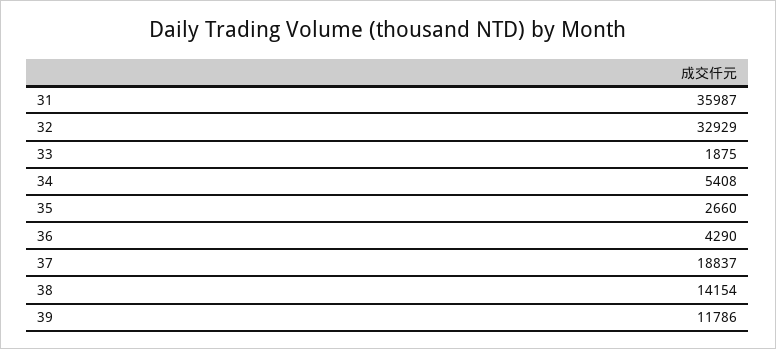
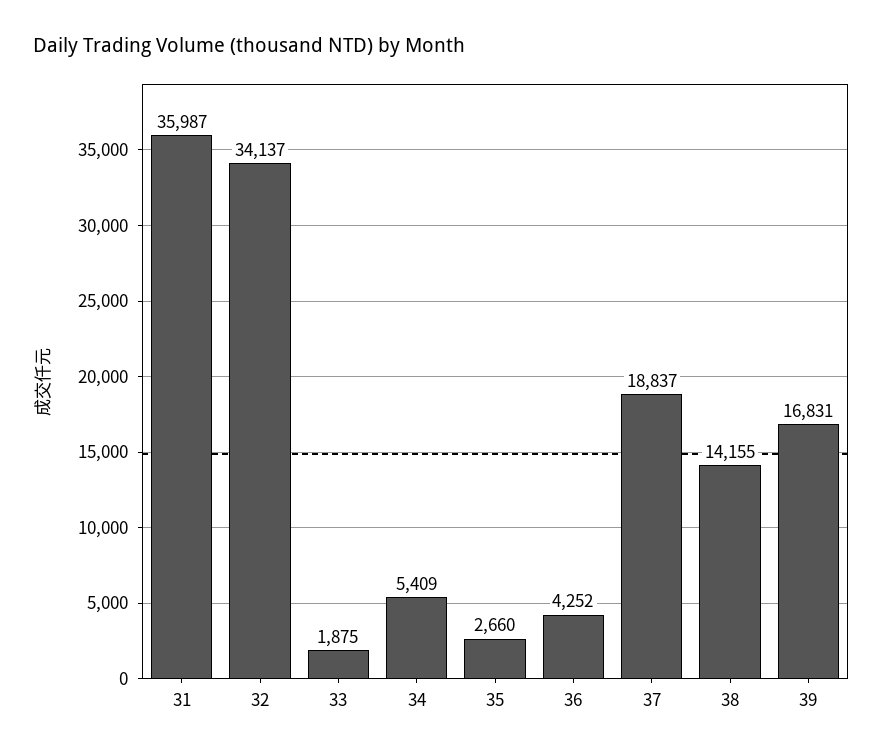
32: 32929 -> 34137
34: 5408 -> 5409
36: 4290 -> 4252
38: 14154 -> 14155
39: 11786 -> 16831

